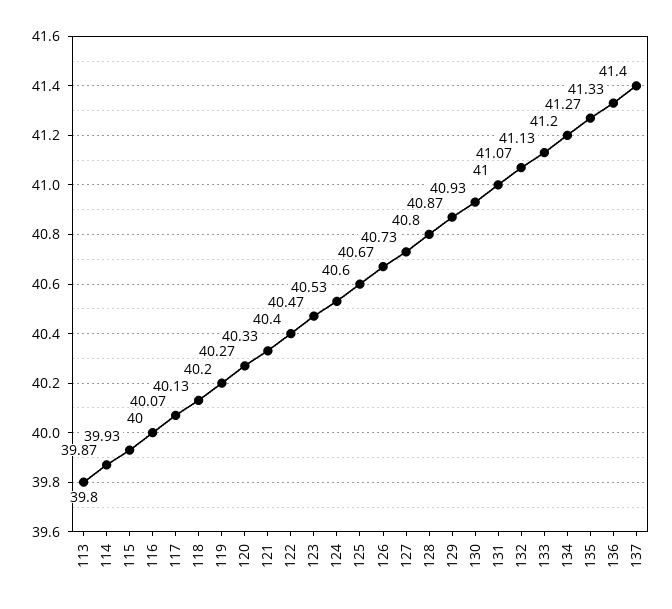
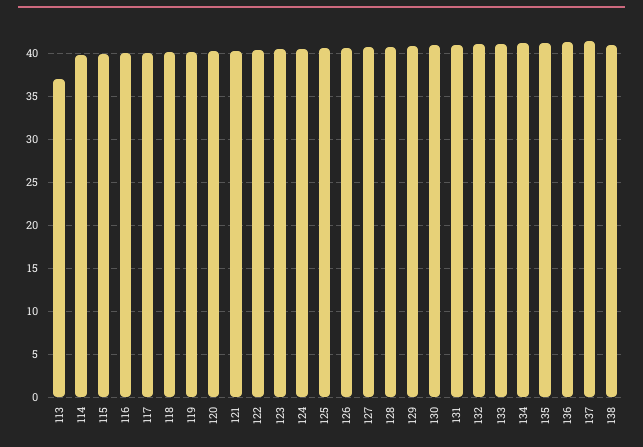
113: 39.8 -> 37
138: none -> 41

